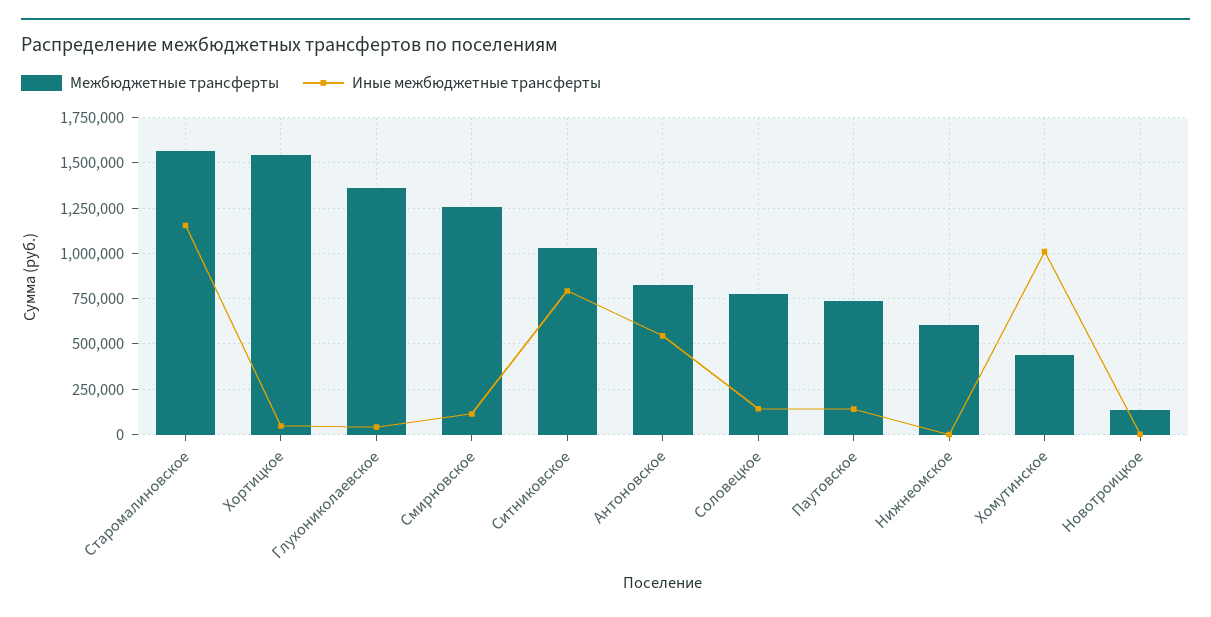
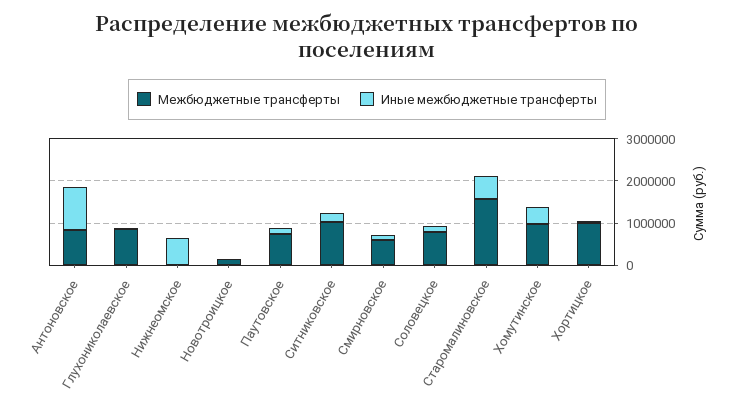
Иные межбюджетные трансферты, Старомалиновское: 1150000 -> 600000
Межбюджетные трансферты, Хортицкое: 1550000 -> 1000000
Межбюджетные трансферты, Глухониколаевское: 1350000 -> 800000
Межбюджетные трансферты, Смирновское: 1250000 -> 600000
Иные межбюджетные трансферты, Ситниковское: 800000 -> 200000
Иные межбюджетные трансферты, Антоновское: 550000 -> 1000000
Межбюджетные трансферты, Нижнеомское: 600000 -> 0
Иные межбюджетные трансферты, Нижнеомское: 0 -> 600000
Межбюджетные трансферты, Хомутинское: 450000 -> 1000000
Иные межбюджетные трансферты, Хомутинское: 1000000 -> 400000

